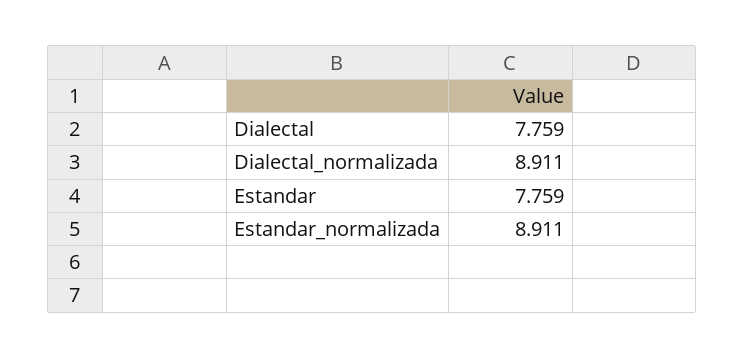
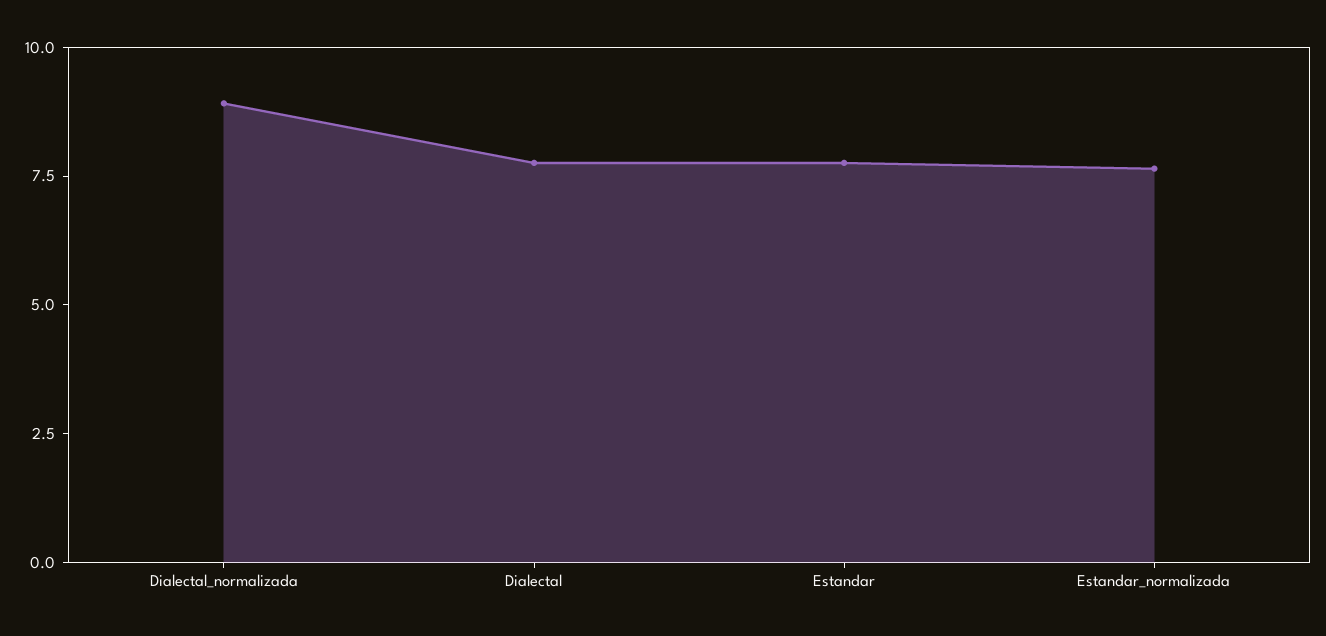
Estandar_normalizada: 8.911 -> 7.5

